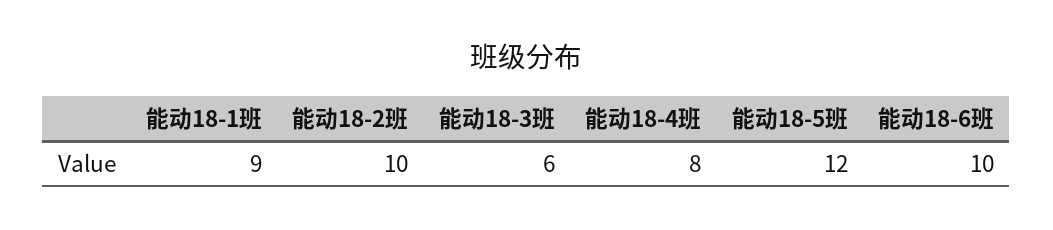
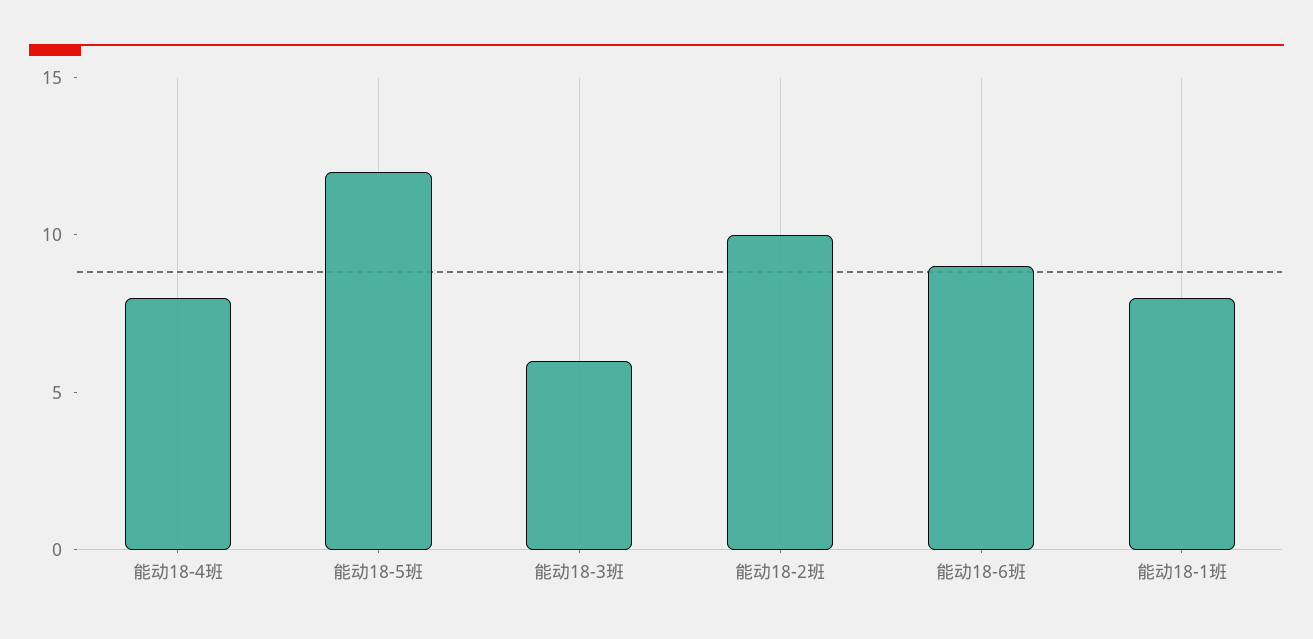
能动18-1班: 9 -> 8
能动18-6班: 10 -> 9

